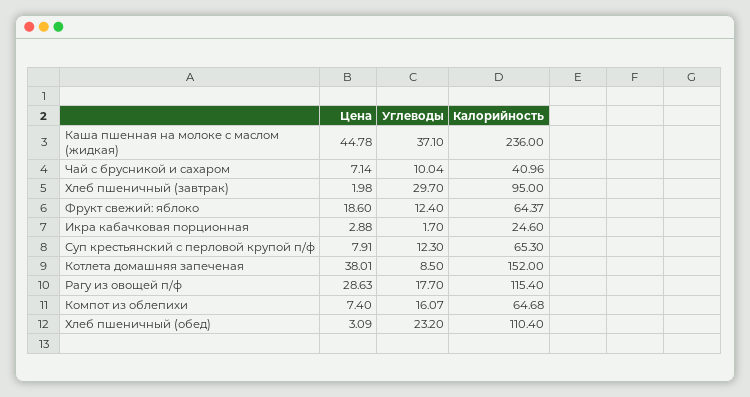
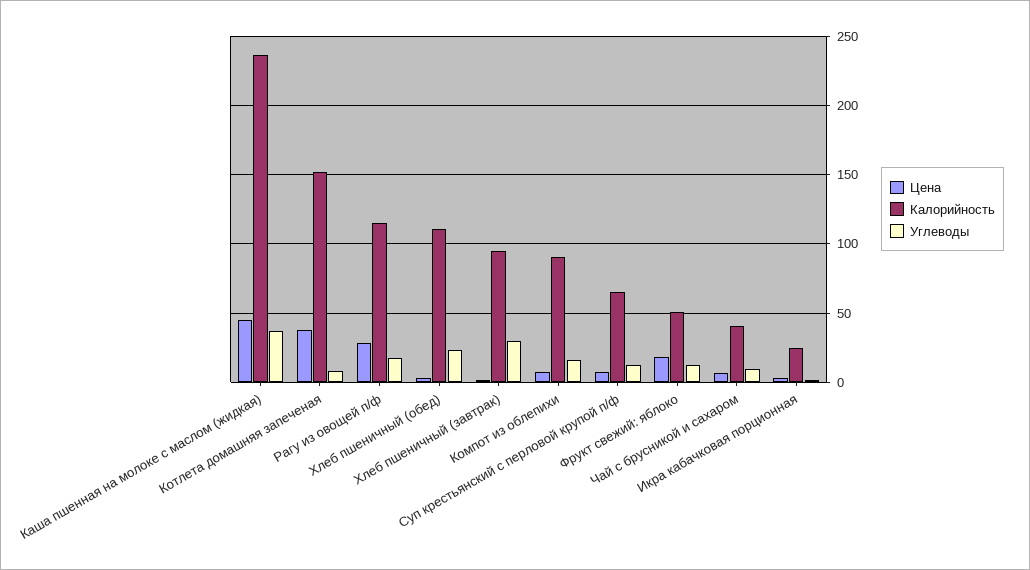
Калорийность, Фрукт свежий: яблоко: 64.37 -> 50
Калорийность, Компот из облепихи: 64.68 -> 90

